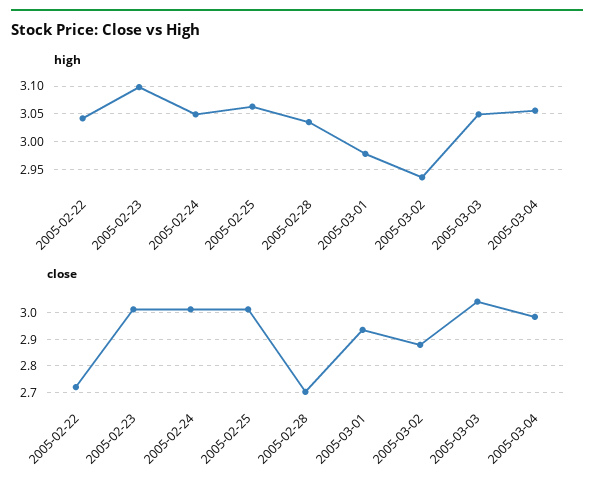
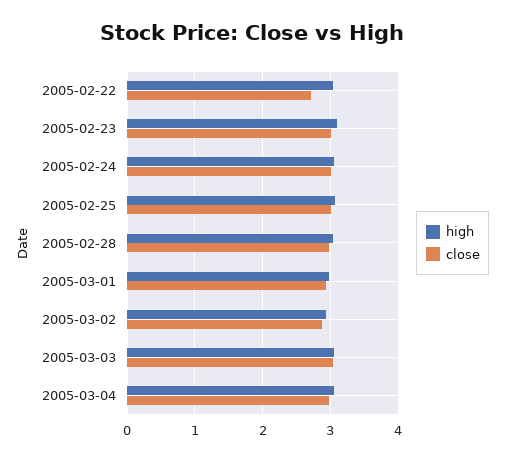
close, 2005-02-28: 2.7 -> 3

